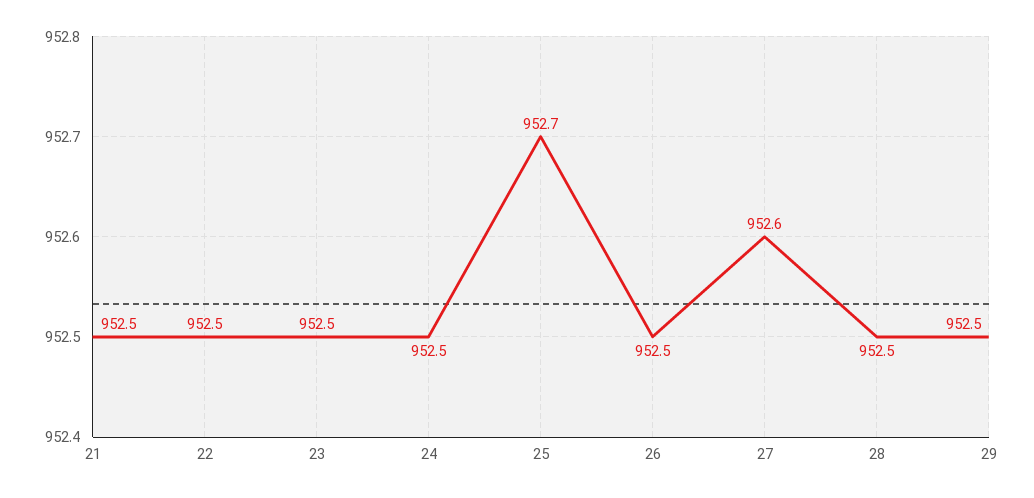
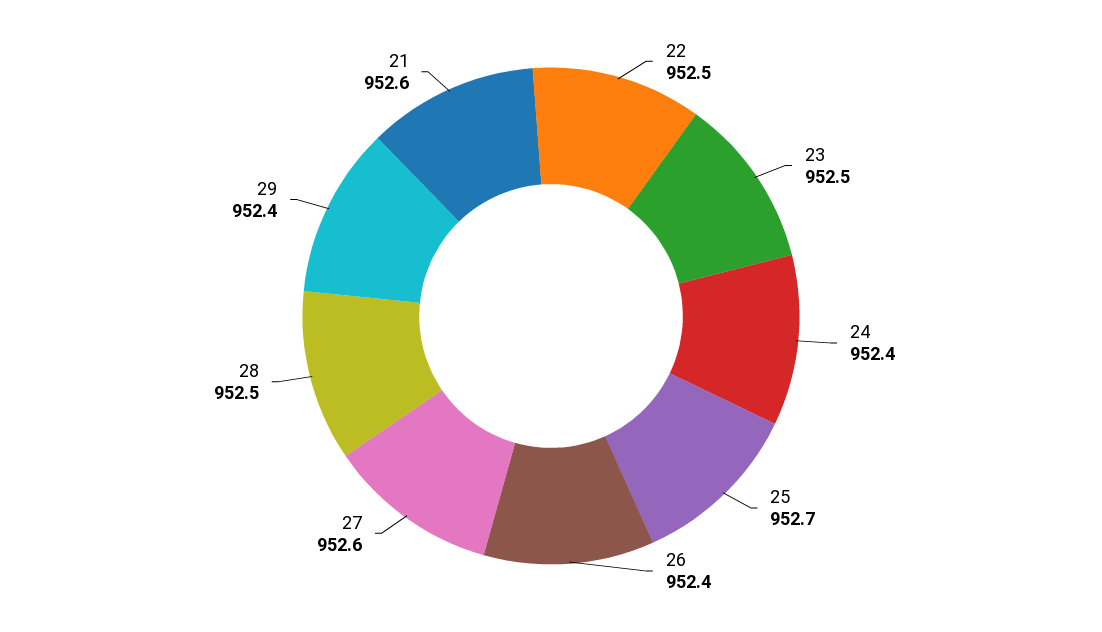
21: 952.5 -> 952.6
24: 952.5 -> 952.4
26: 952.5 -> 952.4
29: 952.5 -> 952.4

